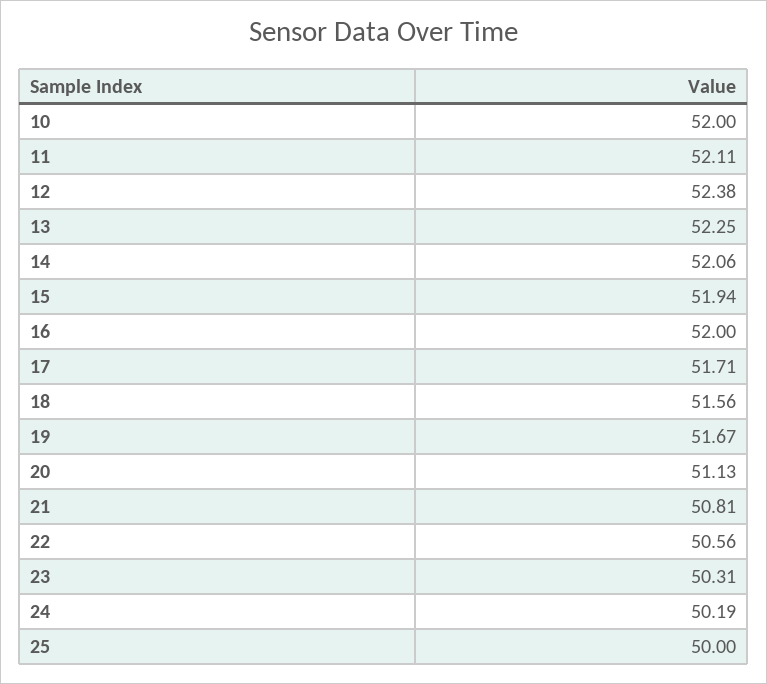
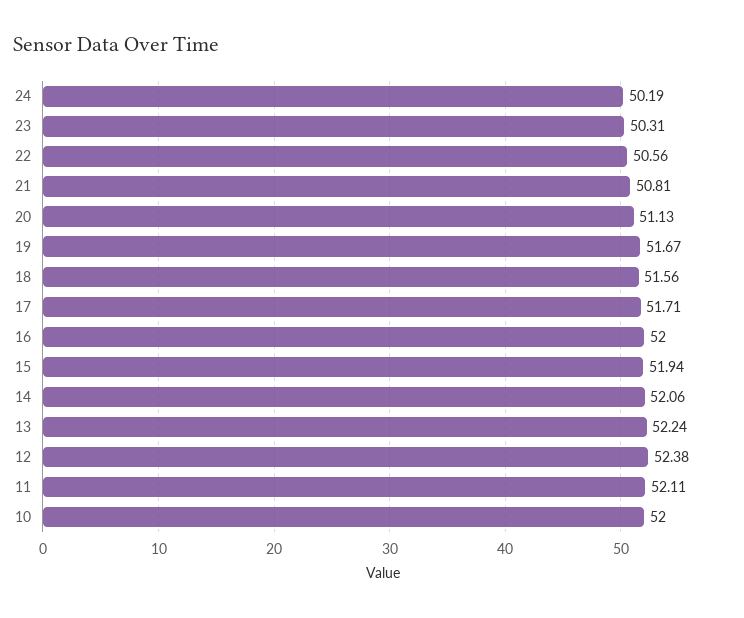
13: 52.25 -> 52.24
25: 50 -> none

